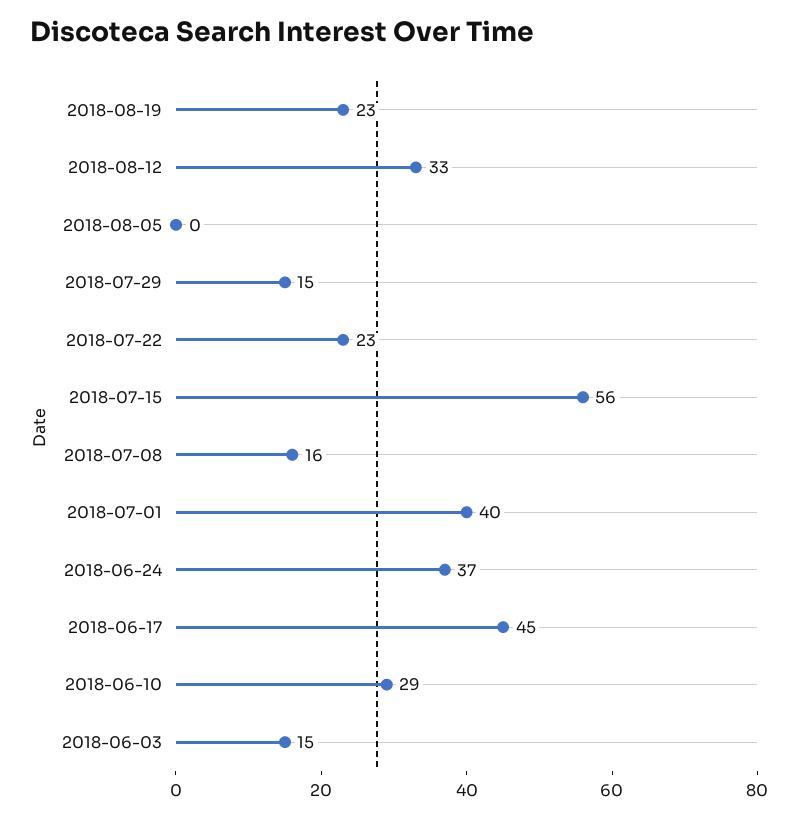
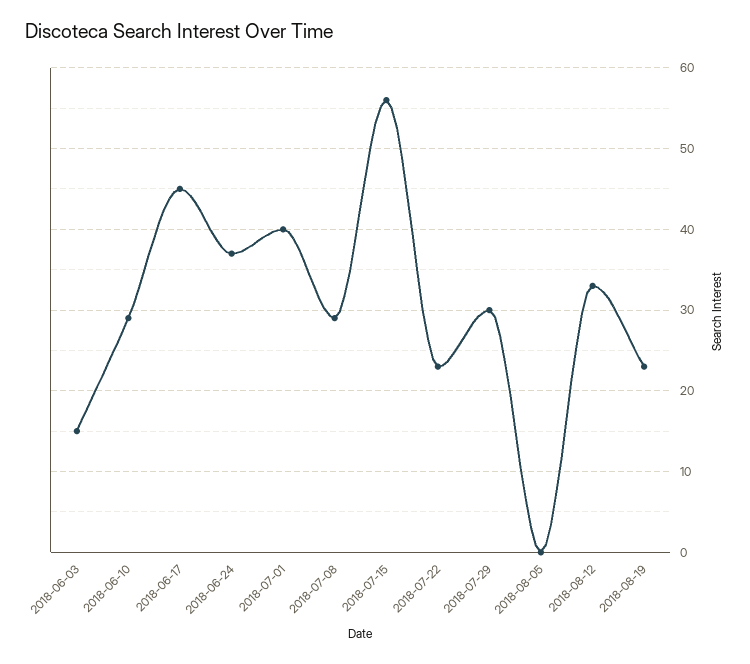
2018-07-29: 15 -> 30
2018-07-08: 16 -> 29

